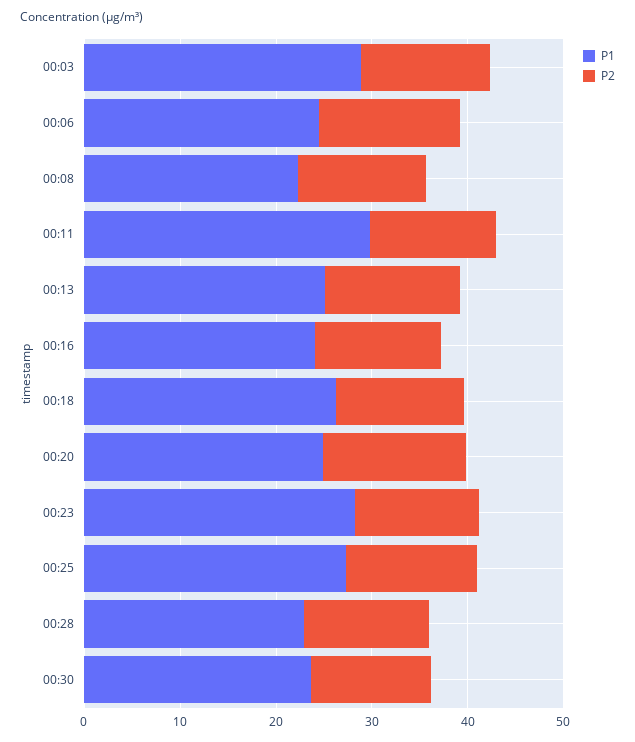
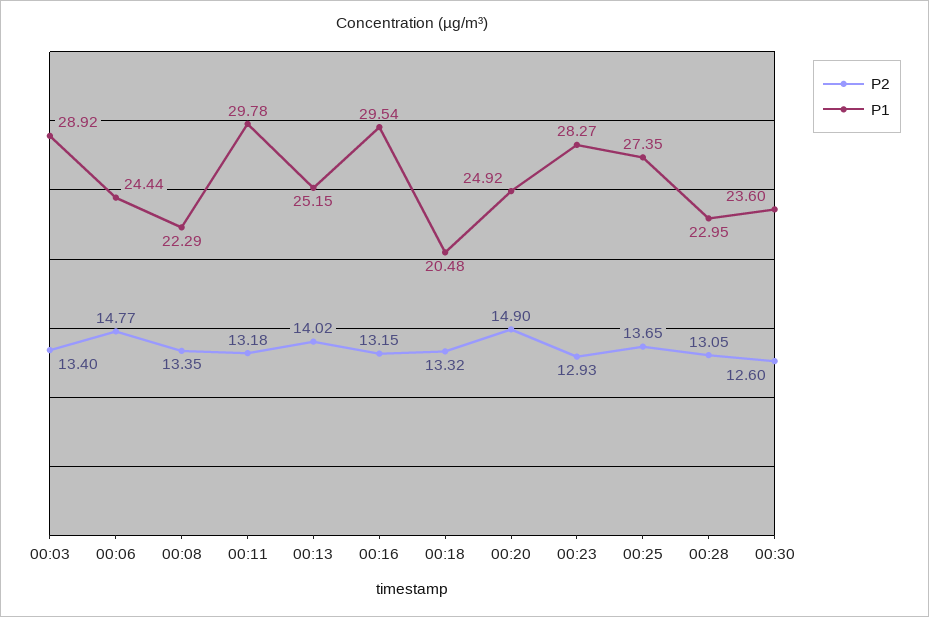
P1, 00:16: 24 -> 29.54
P1, 00:18: 26 -> 20.48

